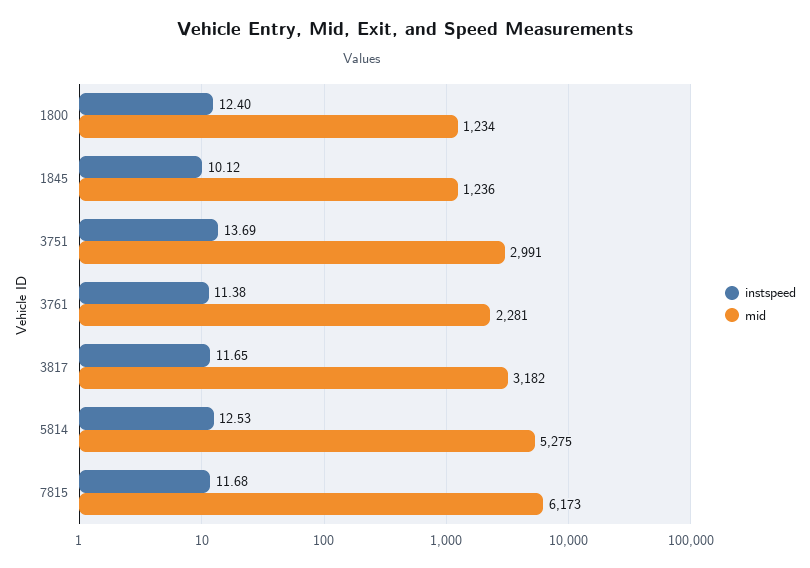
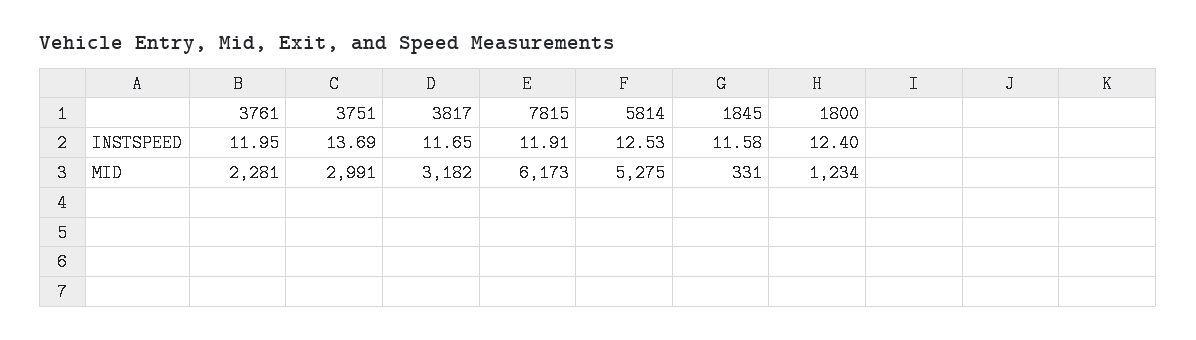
instspeed, 1845: 10.12 -> 11.58
mid, 1845: 1236 -> 331
instspeed, 3761: 11.38 -> 11.95
instspeed, 7815: 11.68 -> 11.91

